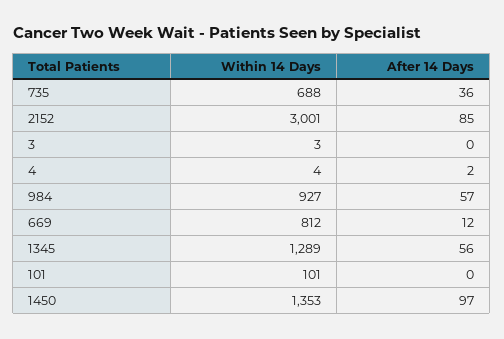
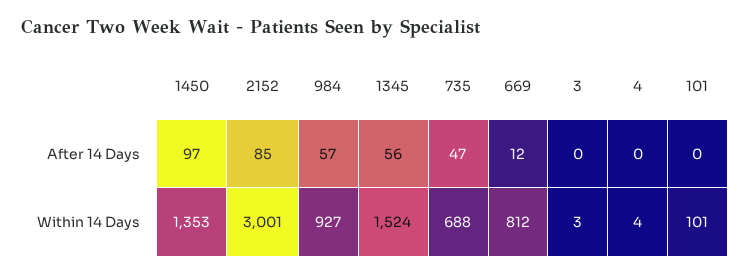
After 14 Days, 735: 36 -> 47
After 14 Days, 4: 2 -> 0
Within 14 Days, 1345: 1289 -> 1524

